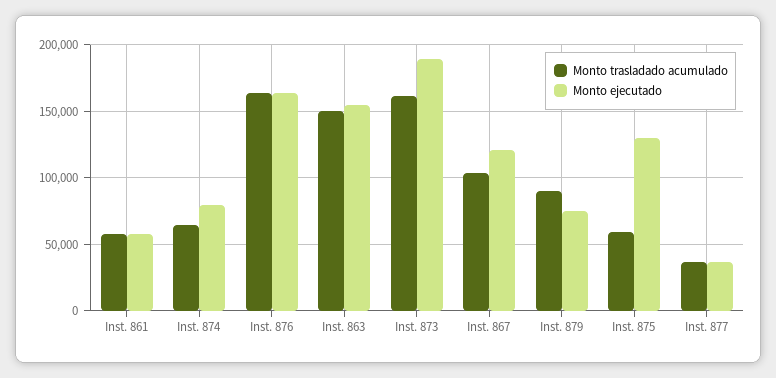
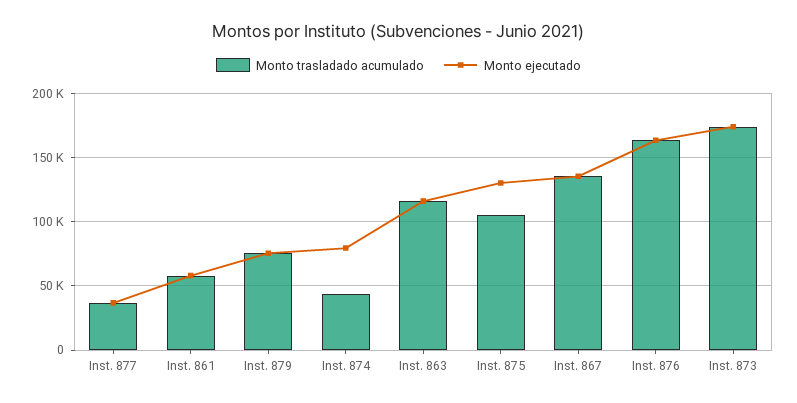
Monto trasladado acumulado, Inst. 874: 65000 -> 45000
Monto trasladado acumulado, Inst. 863: 150000 -> 115000
Monto ejecutado, Inst. 863: 155000 -> 115000
Monto trasladado acumulado, Inst. 873: 160000 -> 175000
Monto ejecutado, Inst. 873: 190000 -> 175000
Monto trasladado acumulado, Inst. 867: 105000 -> 135000
Monto ejecutado, Inst. 867: 120000 -> 135000
Monto trasladado acumulado, Inst. 879: 90000 -> 75000
Monto trasladado acumulado, Inst. 875: 60000 -> 105000

